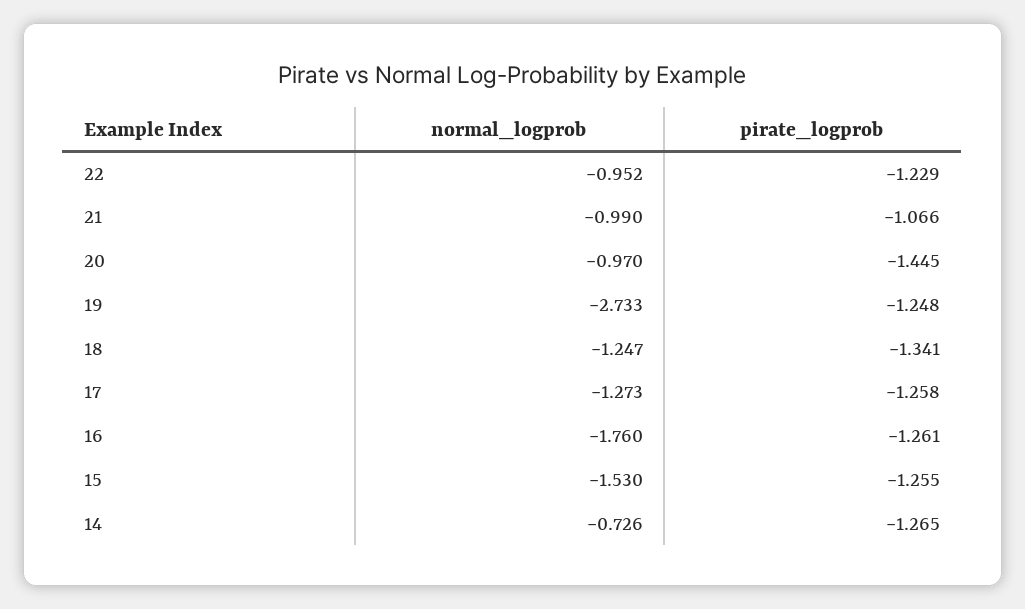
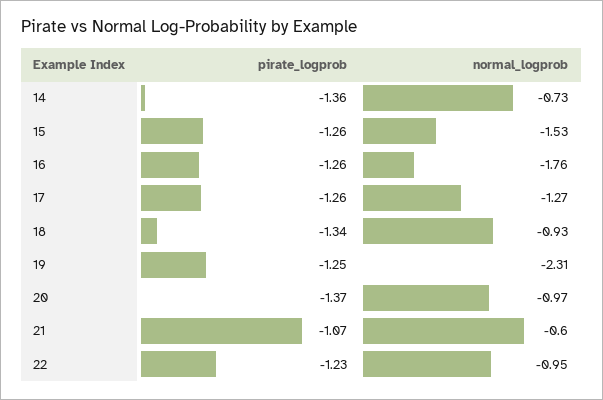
normal_logprob, 21: -0.99 -> -0.6
pirate_logprob, 20: -1.445 -> -1.37
normal_logprob, 19: -2.733 -> -2.31
normal_logprob, 18: -1.247 -> -0.93
pirate_logprob, 14: -1.265 -> -1.36

